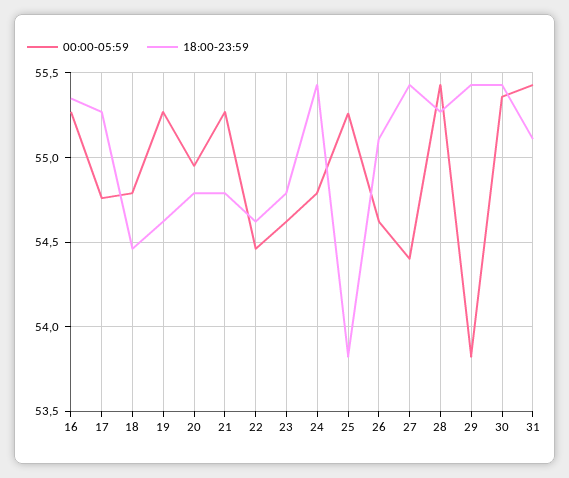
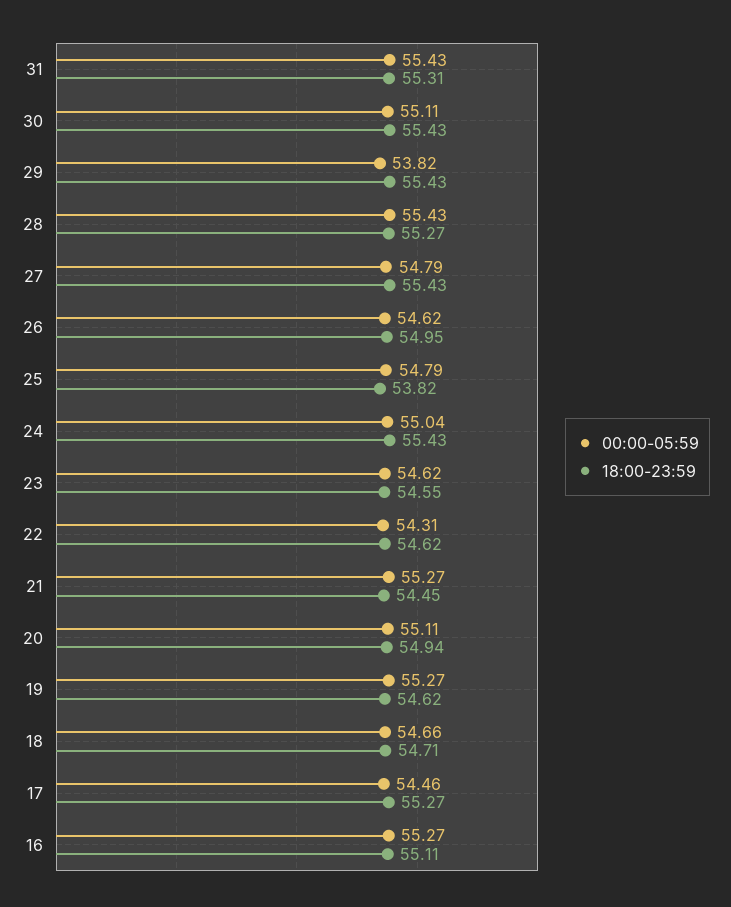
18:00-23:59, 16: 55.35 -> 55.11
00:00-05:59, 17: 54.75 -> 54.46
00:00-05:59, 18: 54.8 -> 54.66
18:00-23:59, 18: 54.45 -> 54.71
00:00-05:59, 20: 54.95 -> 55.11
18:00-23:59, 20: 54.8 -> 54.94
18:00-23:59, 21: 54.8 -> 54.45
00:00-05:59, 22: 54.45 -> 54.31
18:00-23:59, 23: 54.8 -> 54.55
00:00-05:59, 24: 54.8 -> 55.04
00:00-05:59, 25: 55.25 -> 54.79
18:00-23:59, 26: 55.1 -> 54.95
00:00-05:59, 27: 54.4 -> 54.79
00:00-05:59, 30: 55.35 -> 55.11
18:00-23:59, 31: 55.1 -> 55.31

